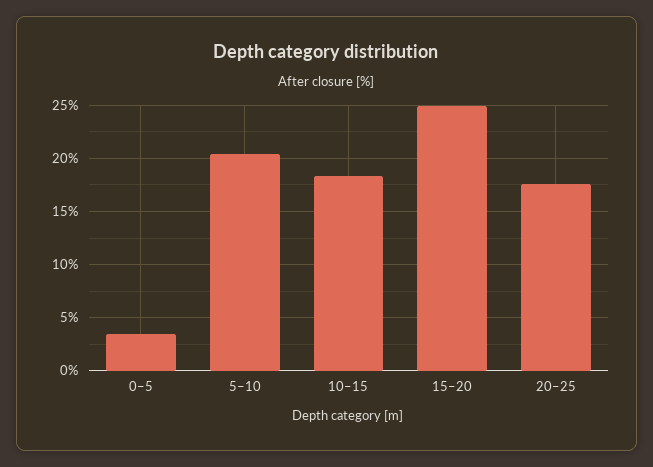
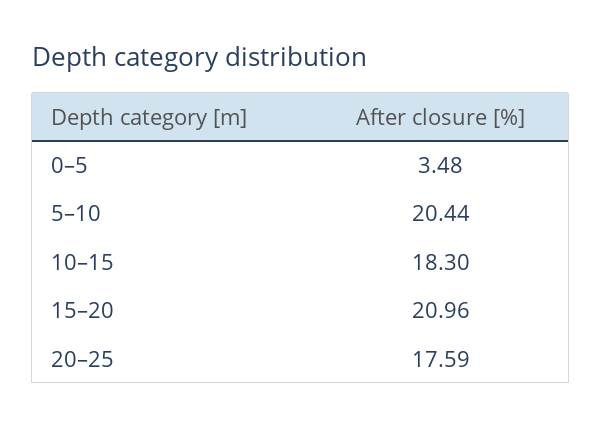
15–20: 25 -> 20.96

